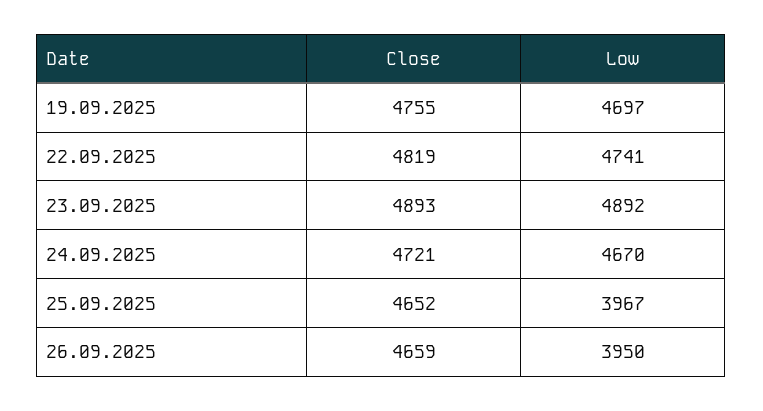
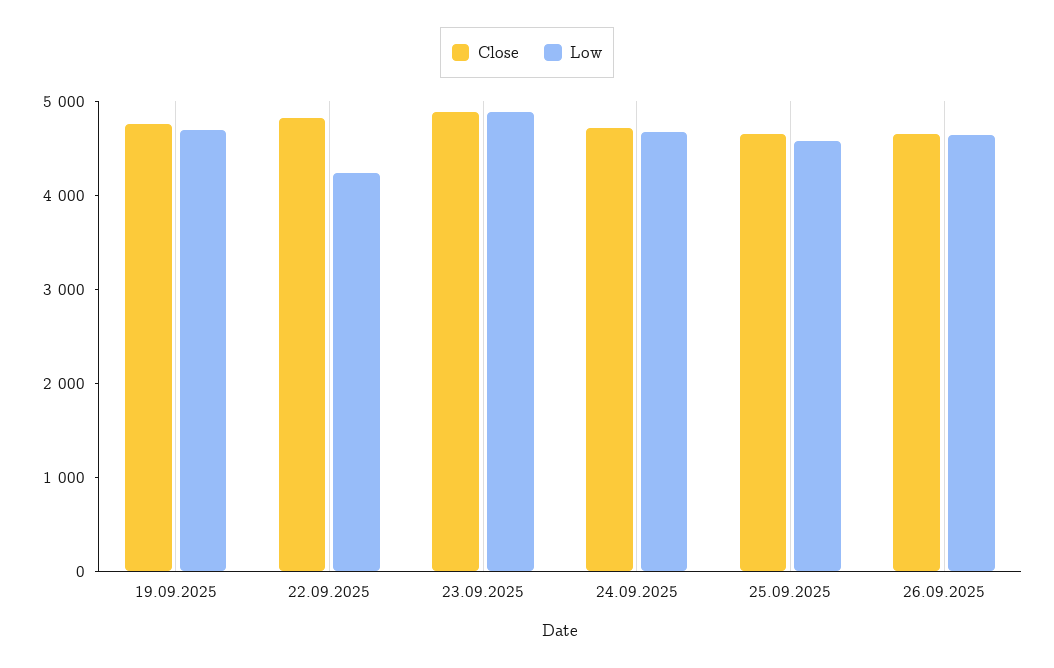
Low, 22.09.2025: 4741 -> 4200
Low, 25.09.2025: 3967 -> 4600
Low, 26.09.2025: 3950 -> 4600

